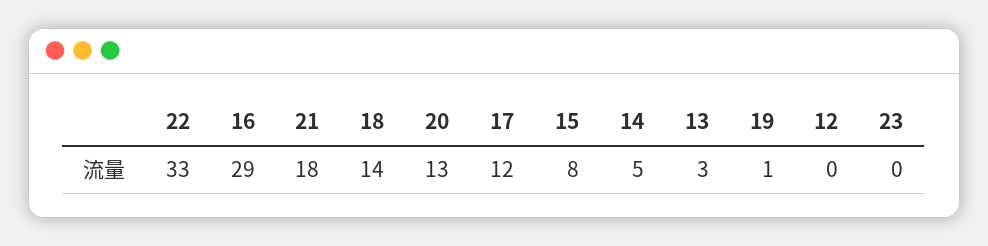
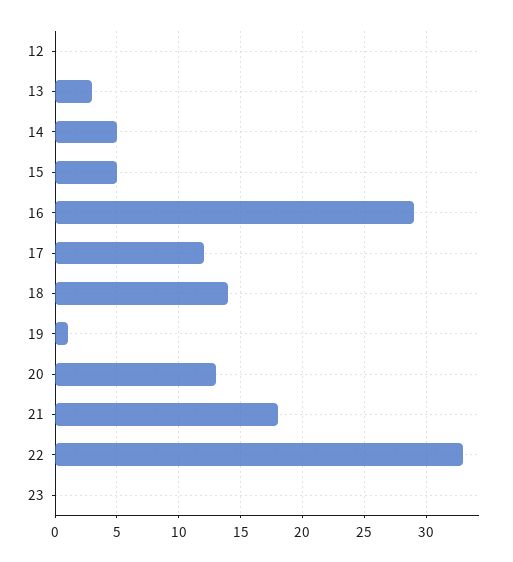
15: 8 -> 5

